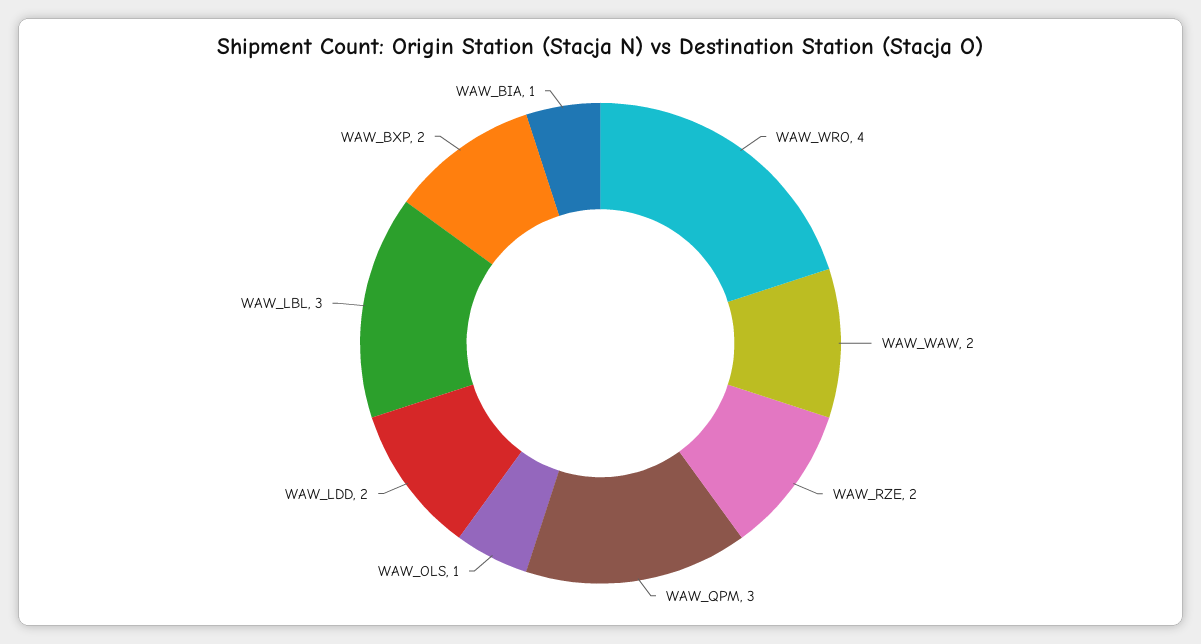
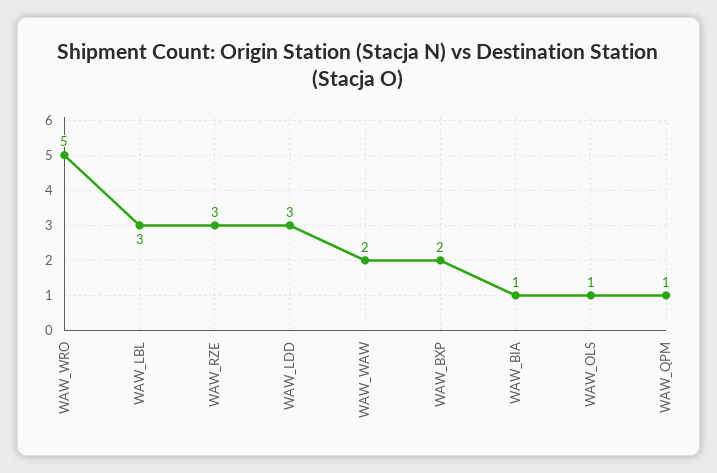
WAW_WRO: 4 -> 5
WAW_RZE: 2 -> 3
WAW_QPM: 3 -> 1
WAW_LDD: 2 -> 3

